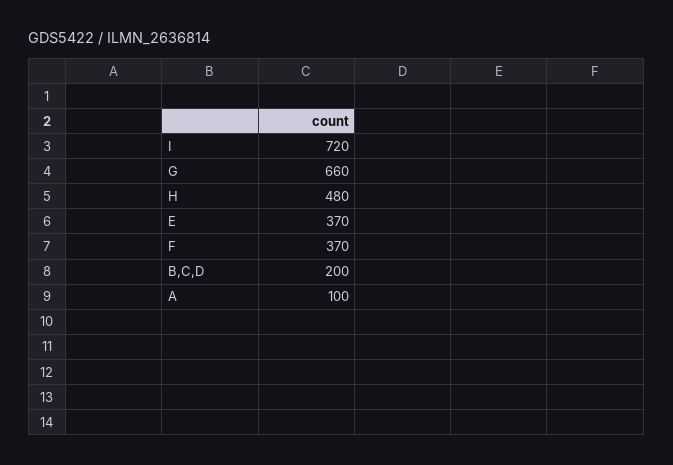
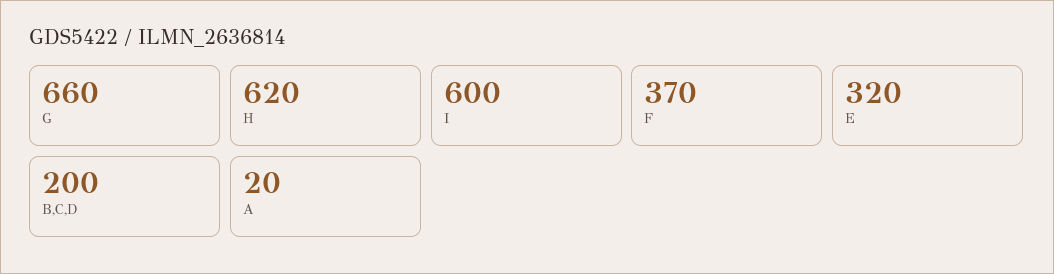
I: 720 -> 600
H: 480 -> 620
E: 370 -> 320
A: 100 -> 20

